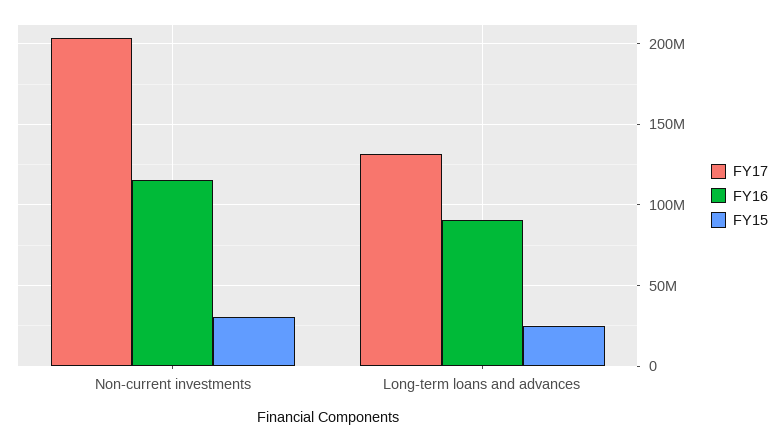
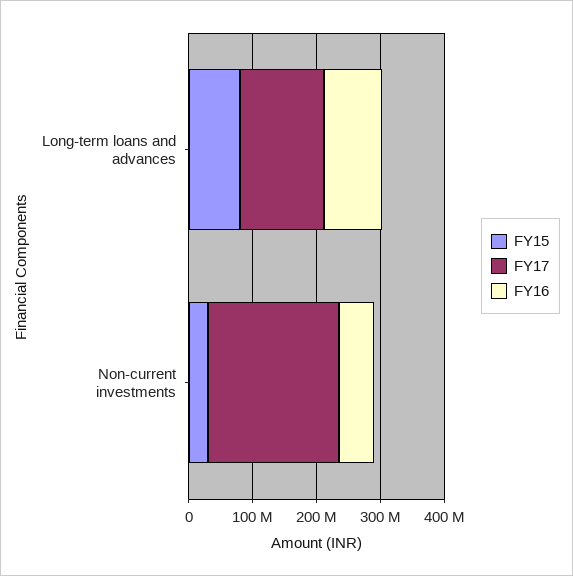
FY16, Non-current investments: 115000000 -> 60000000
FY15, Long-term loans and advances: 25000000 -> 80000000

